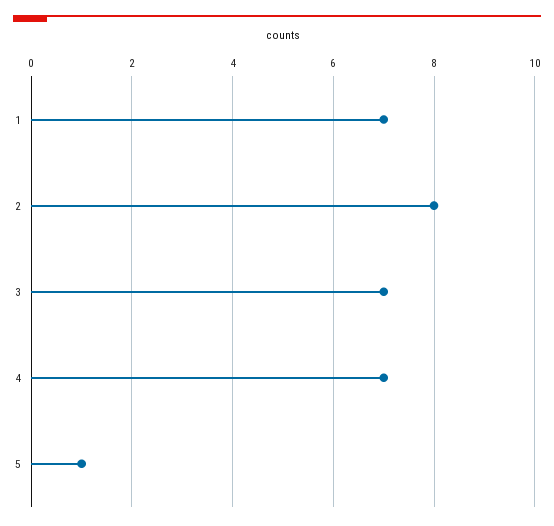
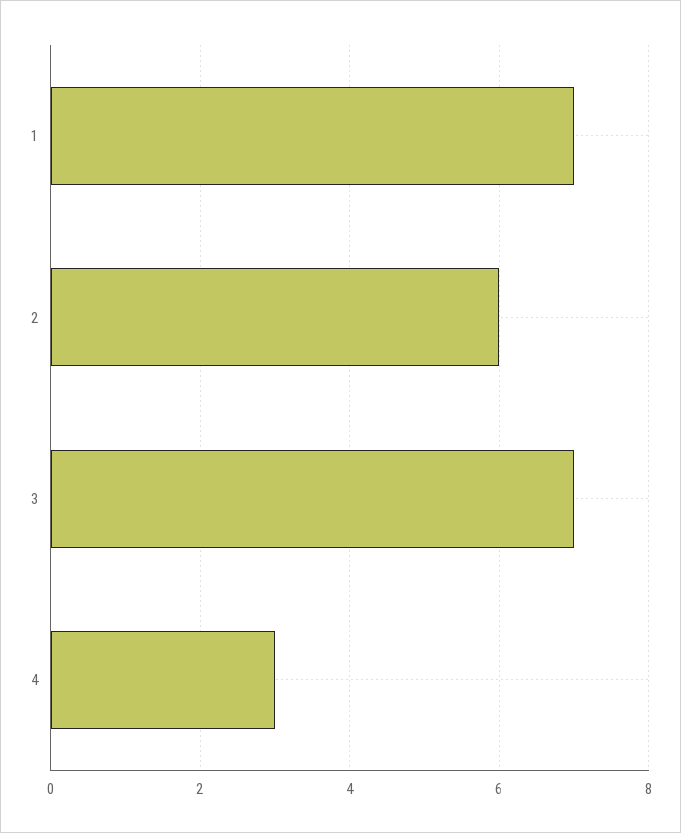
2: 8 -> 6
4: 7 -> 3
5: 1 -> none

